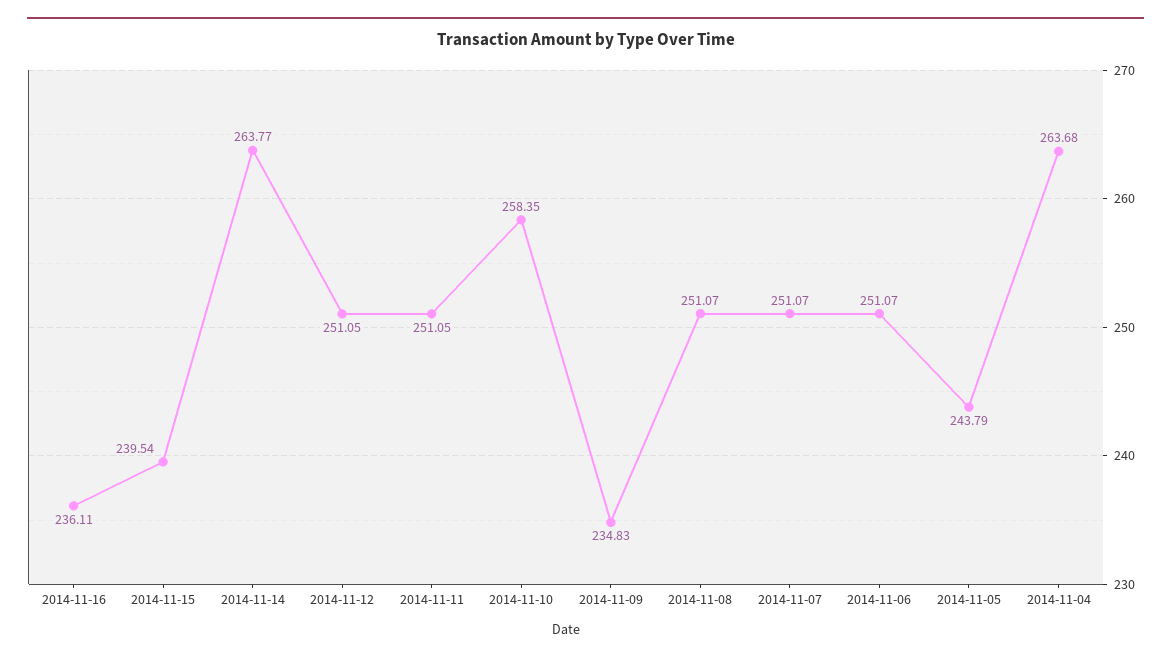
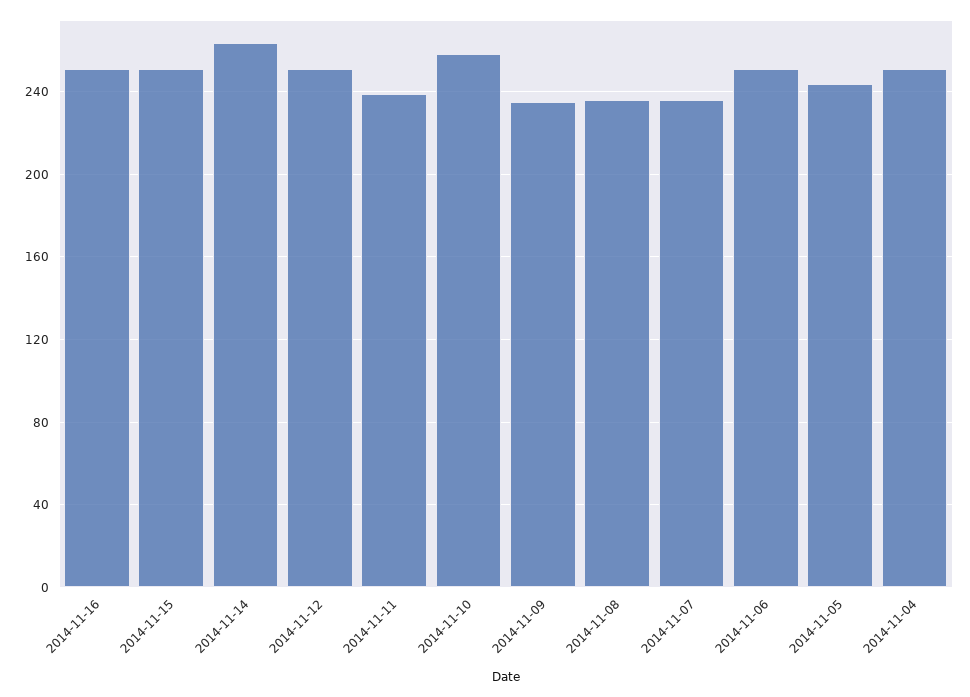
2014-11-16: 236.11 -> 250
2014-11-15: 239.54 -> 250
2014-11-11: 251.05 -> 240
2014-11-08: 251.07 -> 235
2014-11-07: 251.07 -> 235
2014-11-04: 263.68 -> 250

